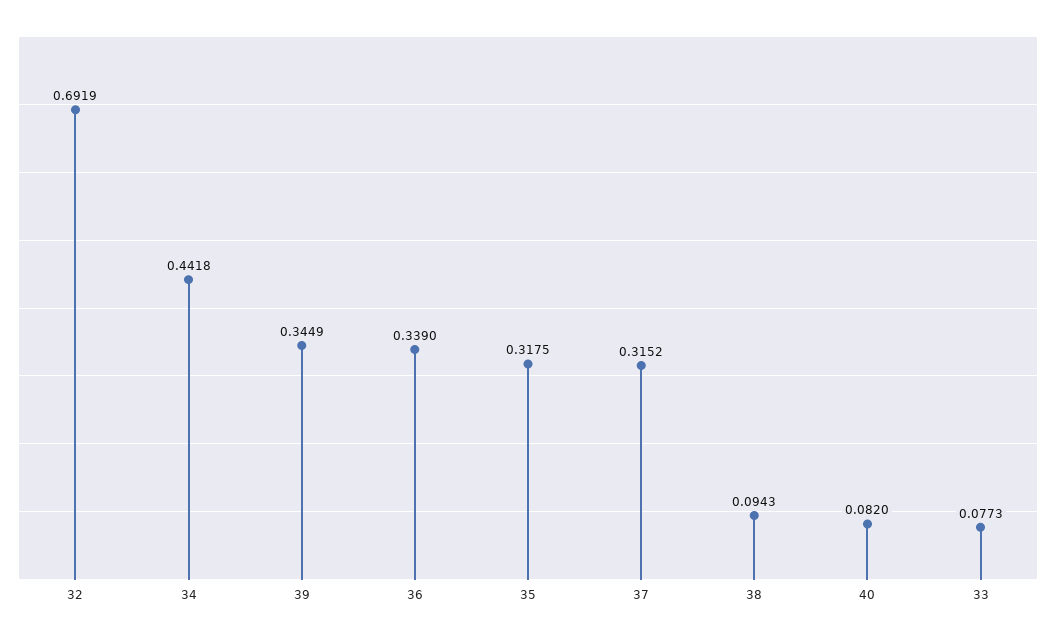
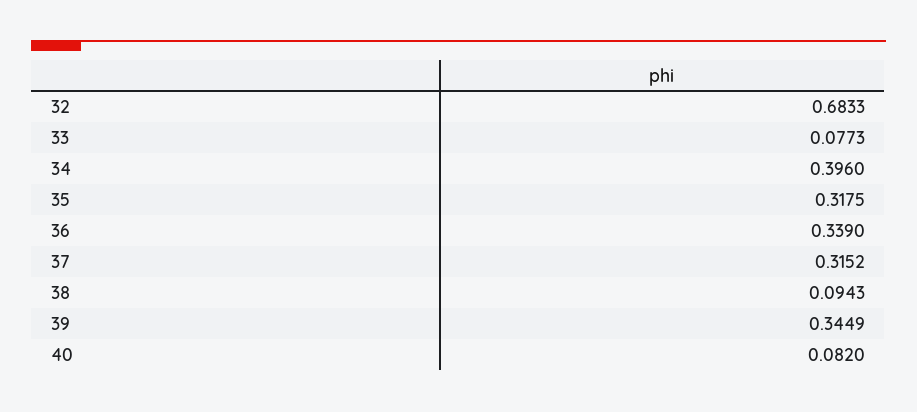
32: 0.6919 -> 0.6833
34: 0.4418 -> 0.396

